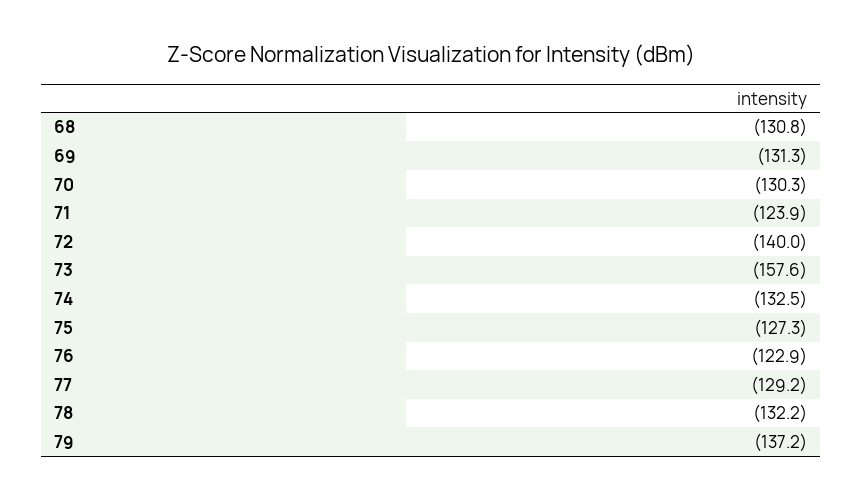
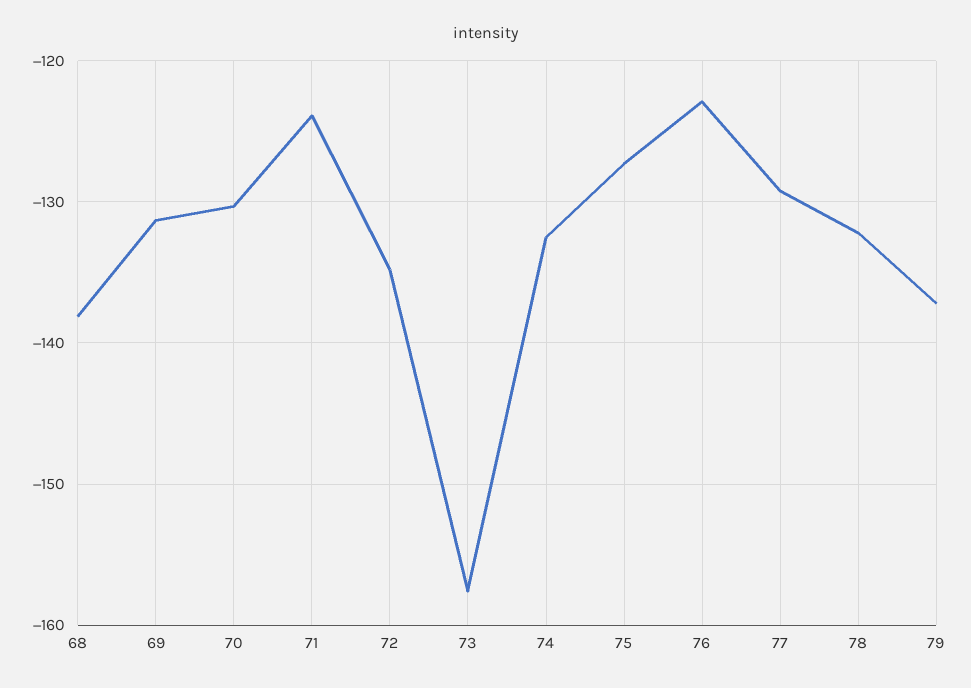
68: -130.8 -> -138
72: -140 -> -135

